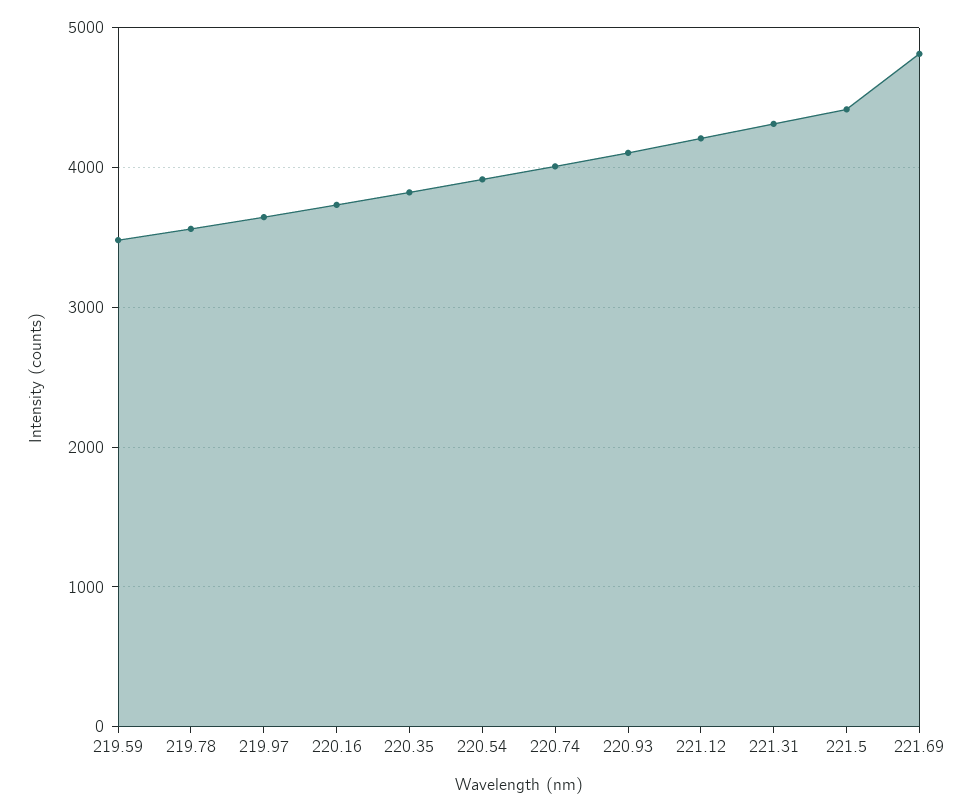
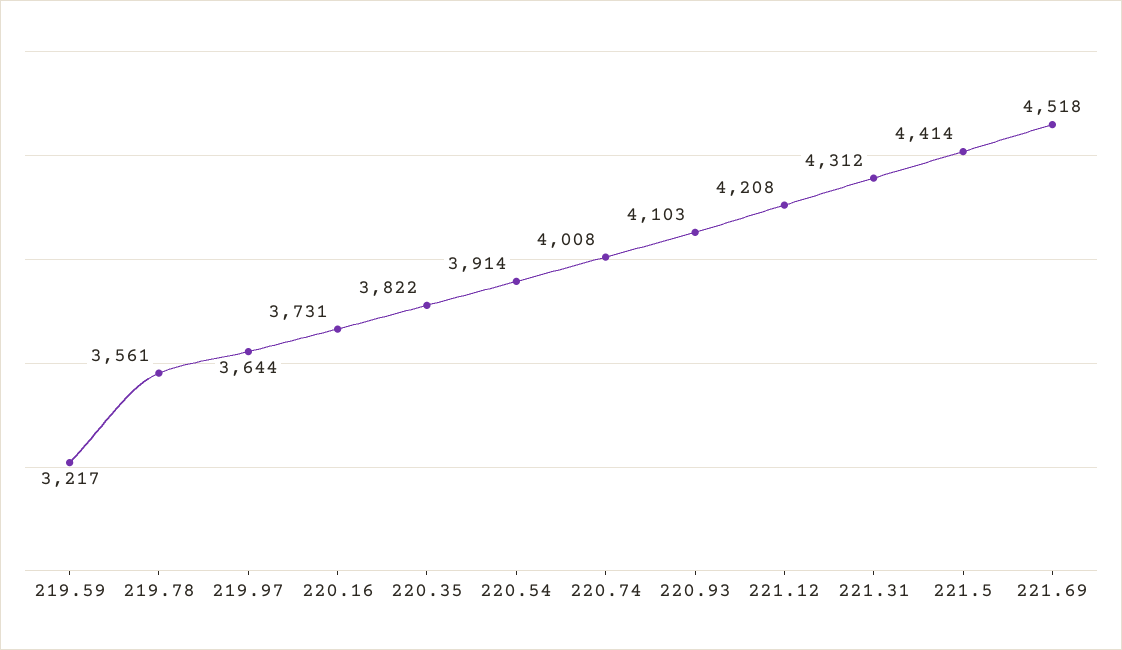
219.59: 3500 -> 3217
221.69: 4800 -> 4518

